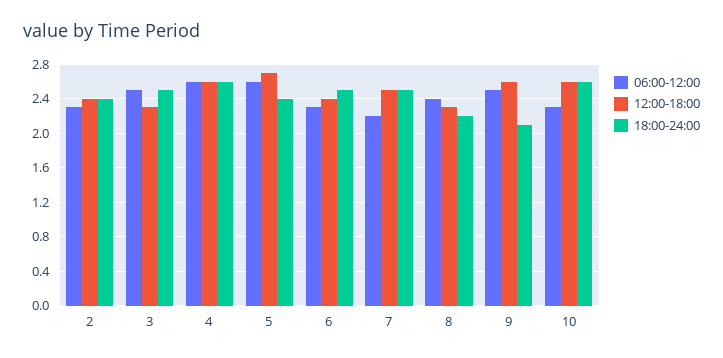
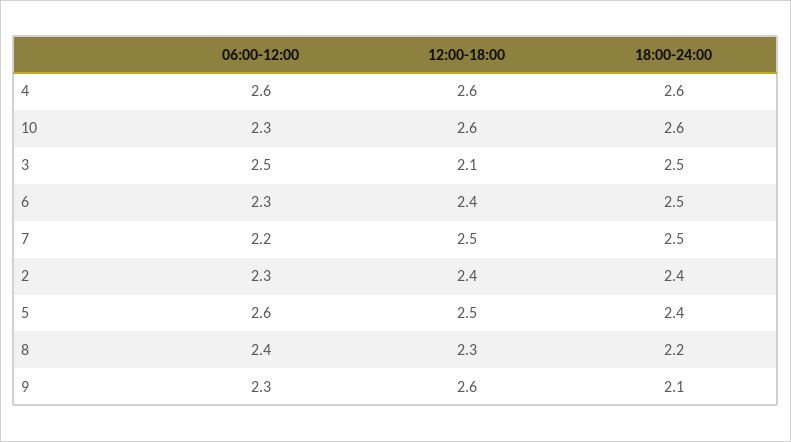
12:00-18:00, 3: 2.3 -> 2.1
12:00-18:00, 5: 2.7 -> 2.5
06:00-12:00, 9: 2.5 -> 2.3

